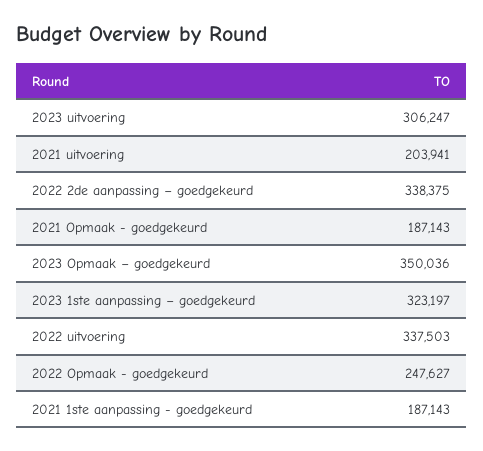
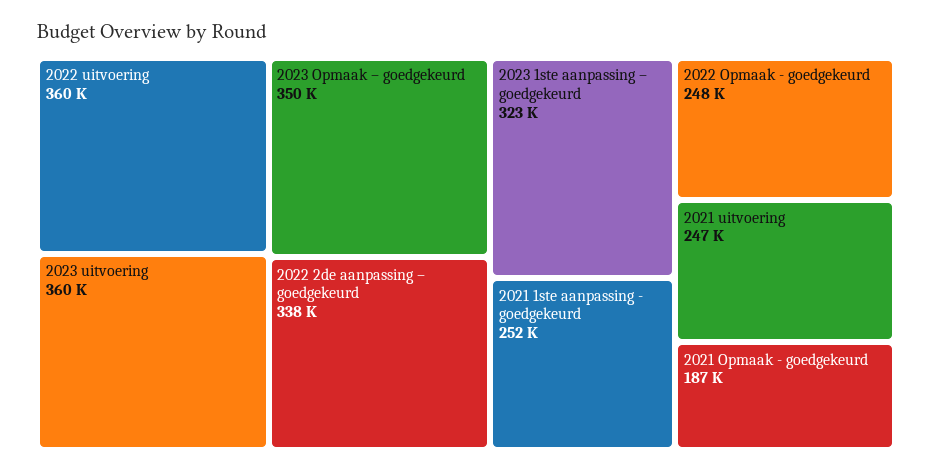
2023 uitvoering: 306247 -> 360000
2021 uitvoering: 203941 -> 247000
2022 uitvoering: 337503 -> 360000
2021 1ste aanpassing - goedgekeurd: 187143 -> 252000

